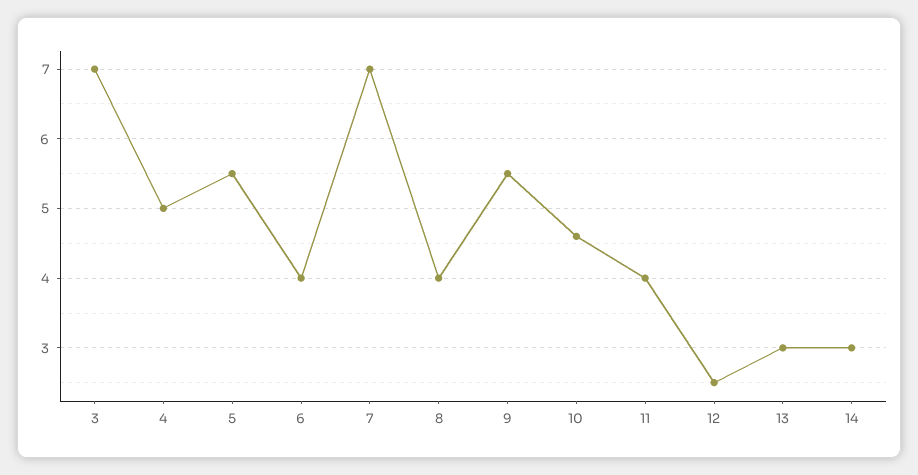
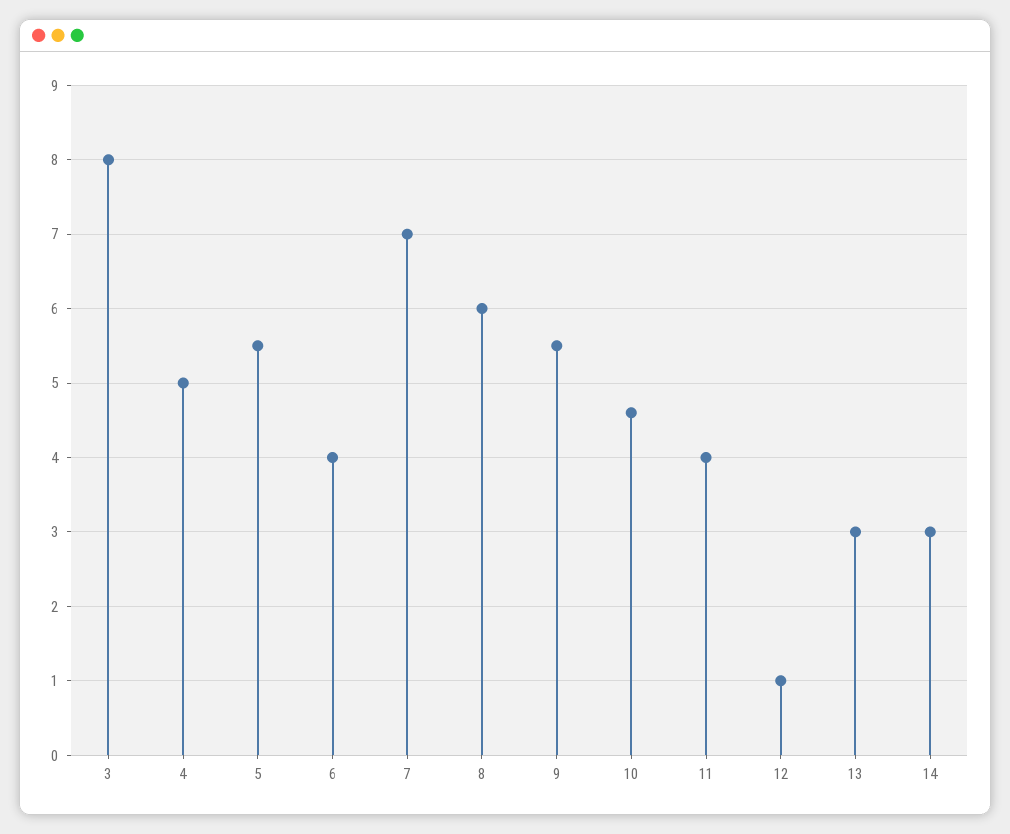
3: 7 -> 8
8: 4 -> 6
12: 2.5 -> 1

